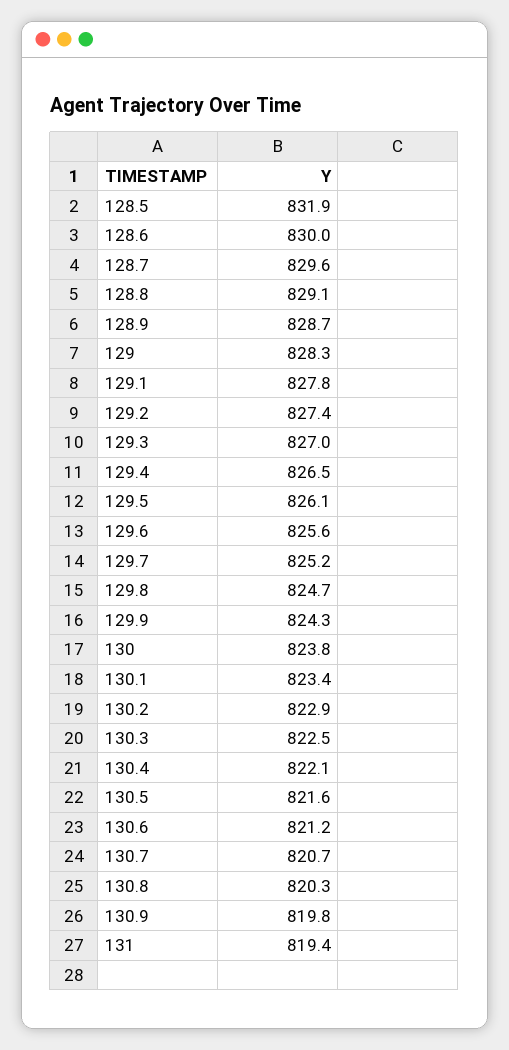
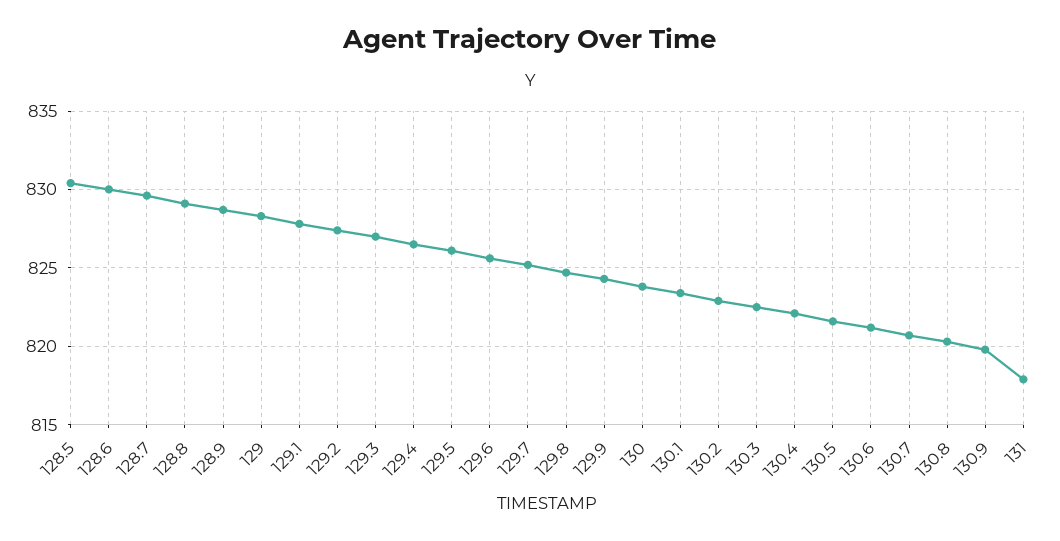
128.5: 831.9 -> 830.5
131: 819.4 -> 818

